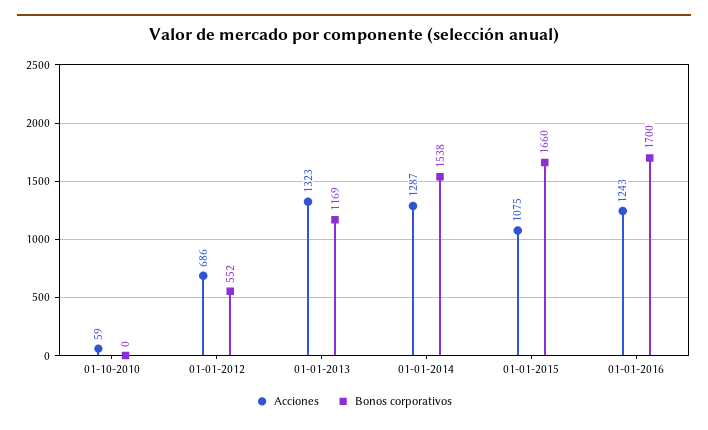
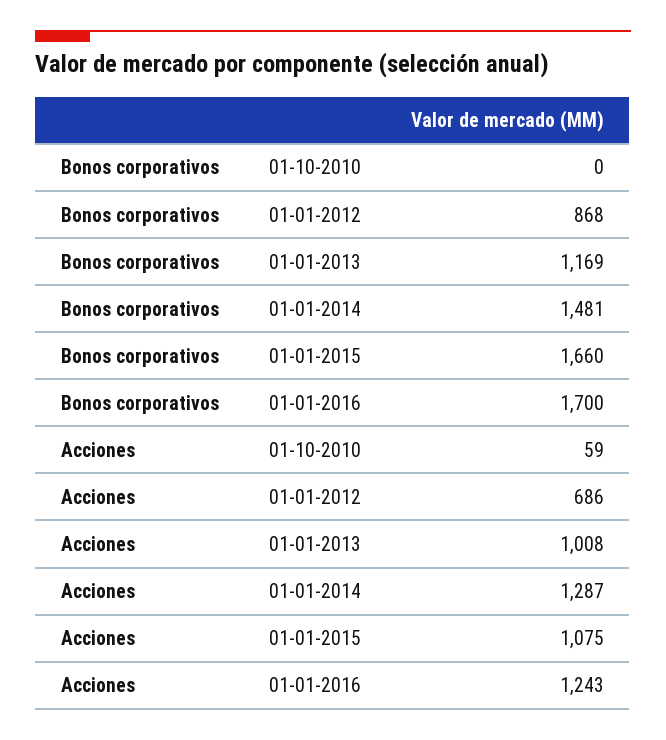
Bonos corporativos, 01-01-2012: 552 -> 868
Acciones, 01-01-2013: 1323 -> 1008
Bonos corporativos, 01-01-2014: 1538 -> 1481

